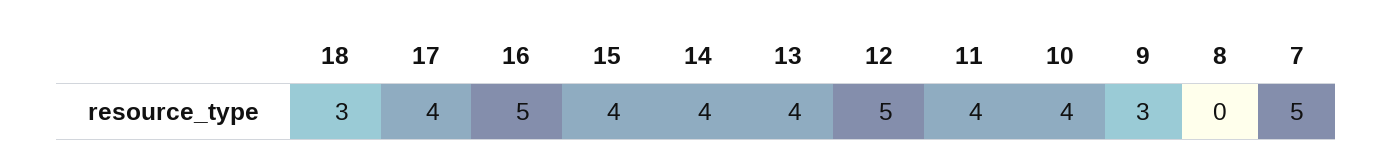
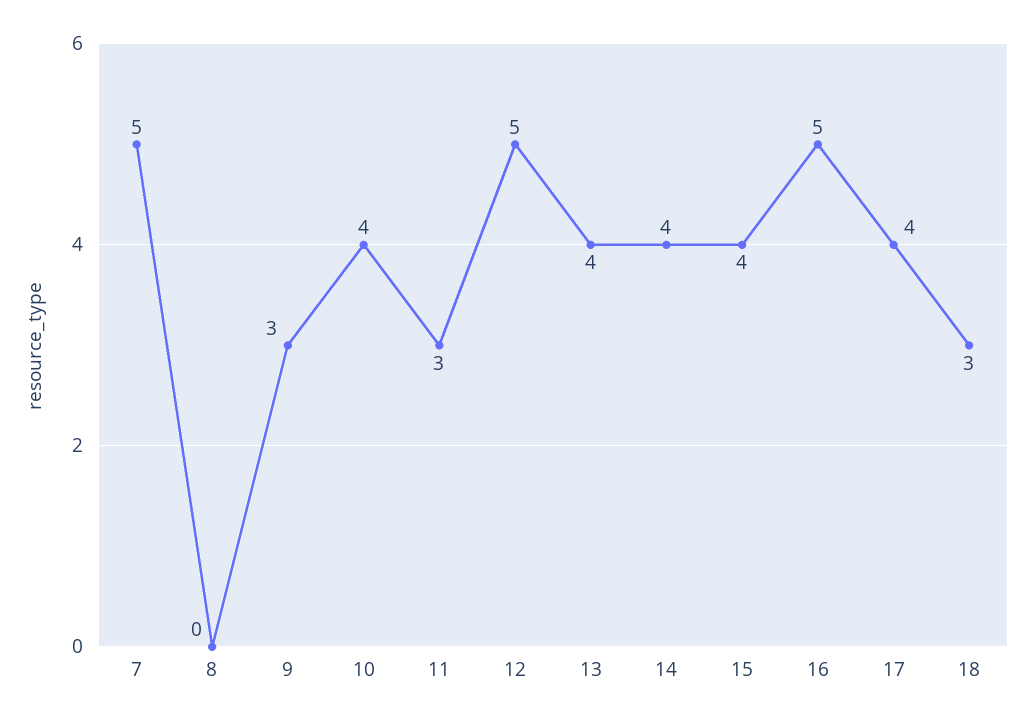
11: 4 -> 3

